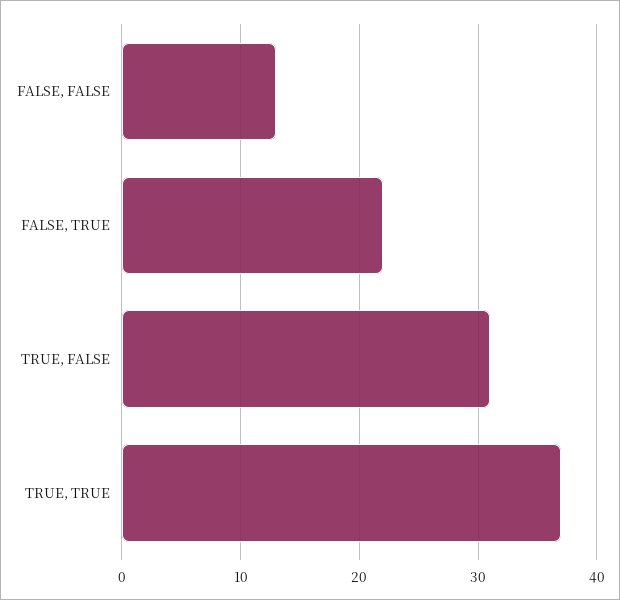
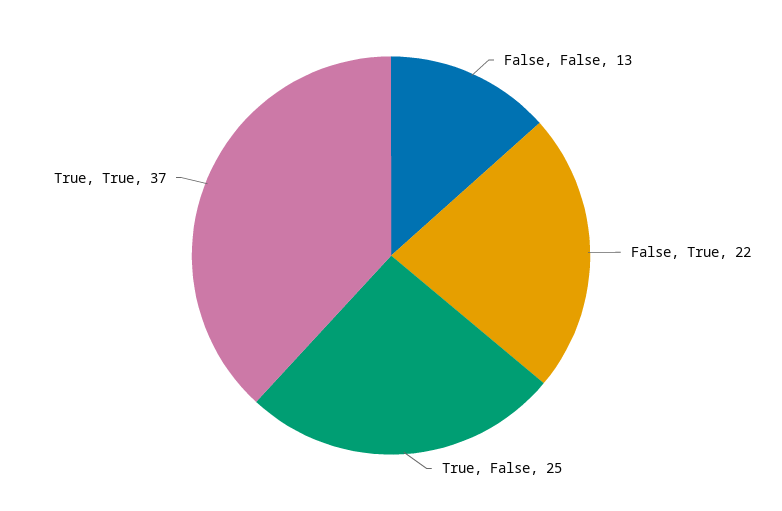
TRUE, FALSE: 31 -> 25

